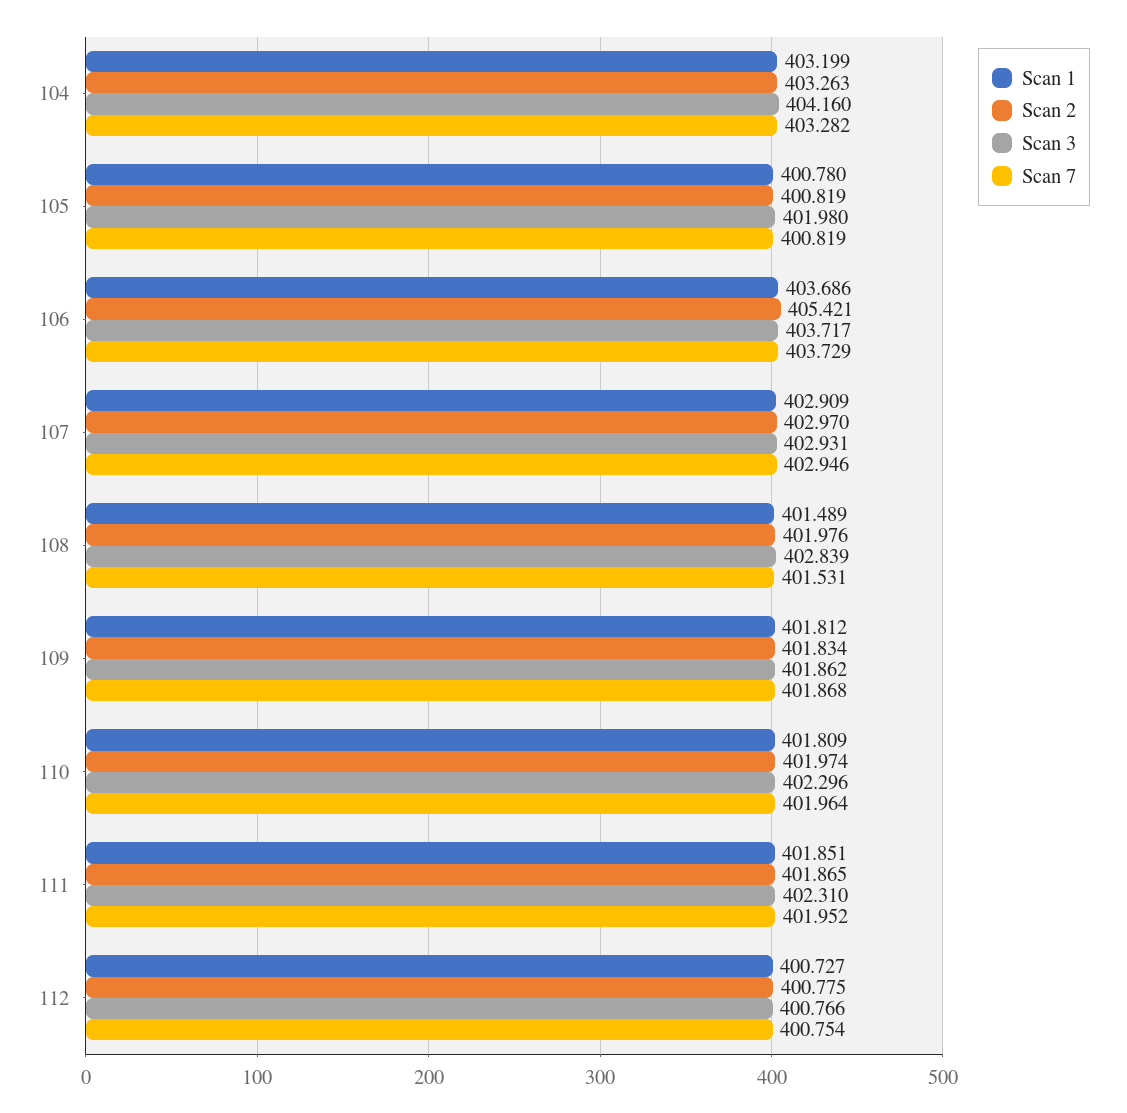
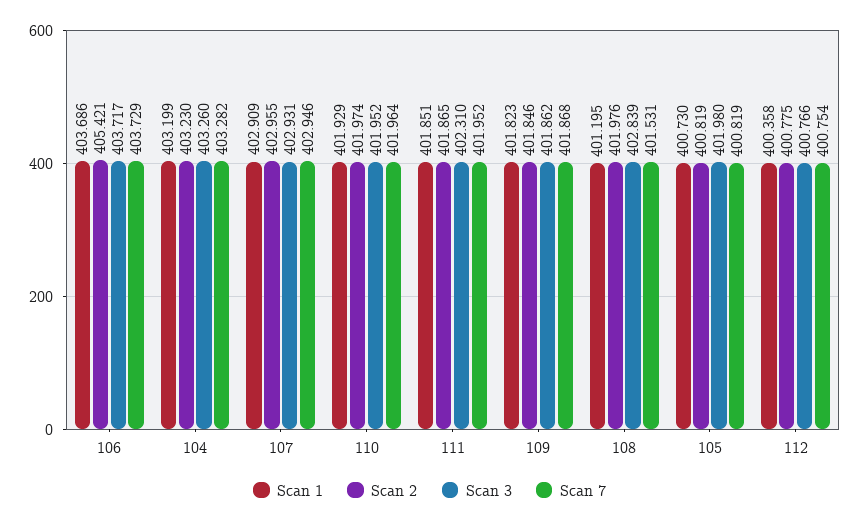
Scan 2, 104: 403.263 -> 403.23
Scan 3, 104: 404.16 -> 403.26
Scan 1, 105: 400.78 -> 400.73
Scan 2, 107: 402.97 -> 402.955
Scan 1, 108: 401.489 -> 401.195
Scan 1, 109: 401.812 -> 401.823
Scan 2, 109: 401.834 -> 401.846
Scan 1, 110: 401.809 -> 401.929
Scan 3, 110: 402.296 -> 401.952
Scan 1, 112: 400.727 -> 400.358

